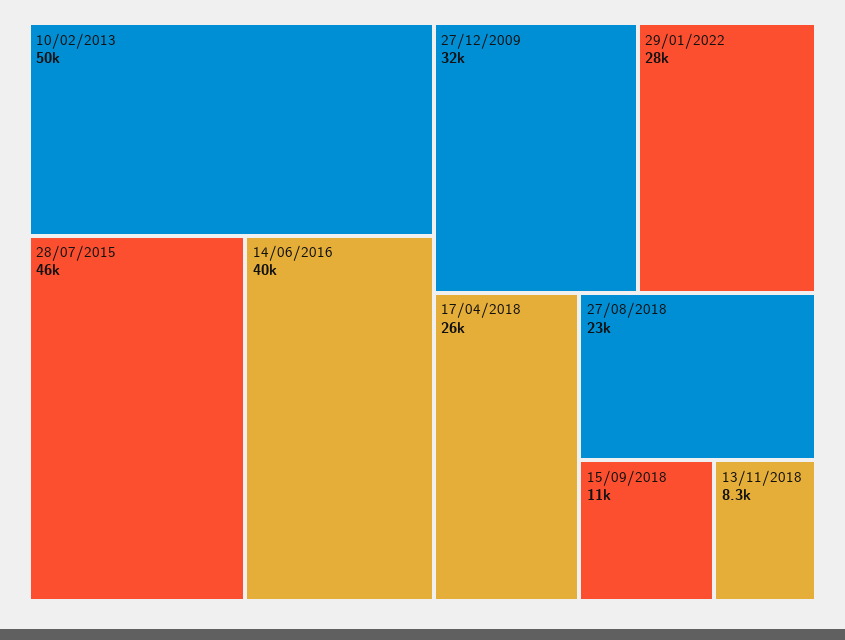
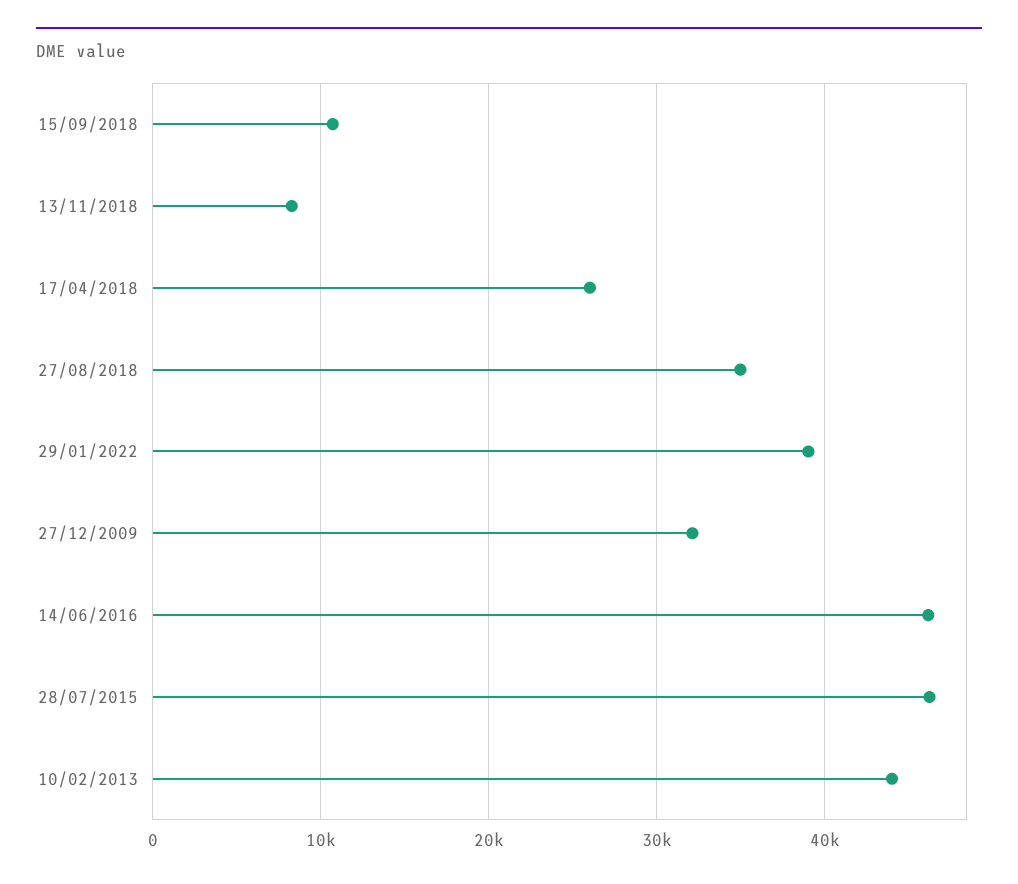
10/02/2013: 50000 -> 44000
14/06/2016: 40000 -> 46000
29/01/2022: 28000 -> 39000
27/08/2018: 23000 -> 35000

